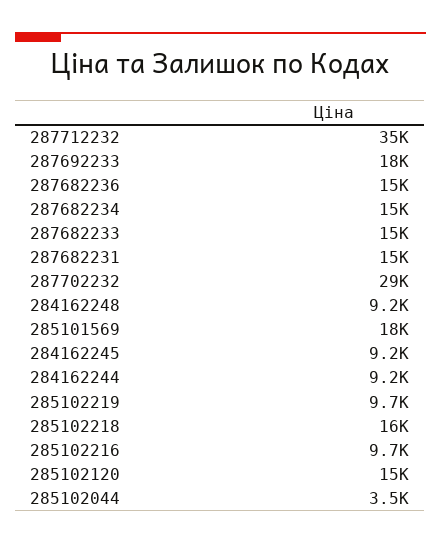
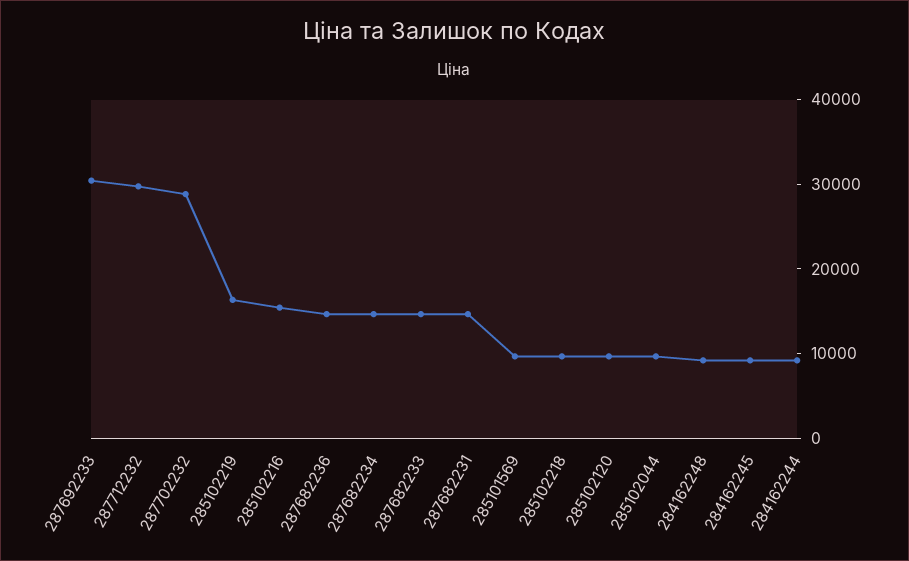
287712232: 35000 -> 30000
287692233: 18000 -> 30000
285101569: 18000 -> 10000
285102219: 9700 -> 16000
285102218: 16000 -> 10000
285102216: 9700 -> 16000
285102120: 15000 -> 10000
285102044: 3500 -> 10000

